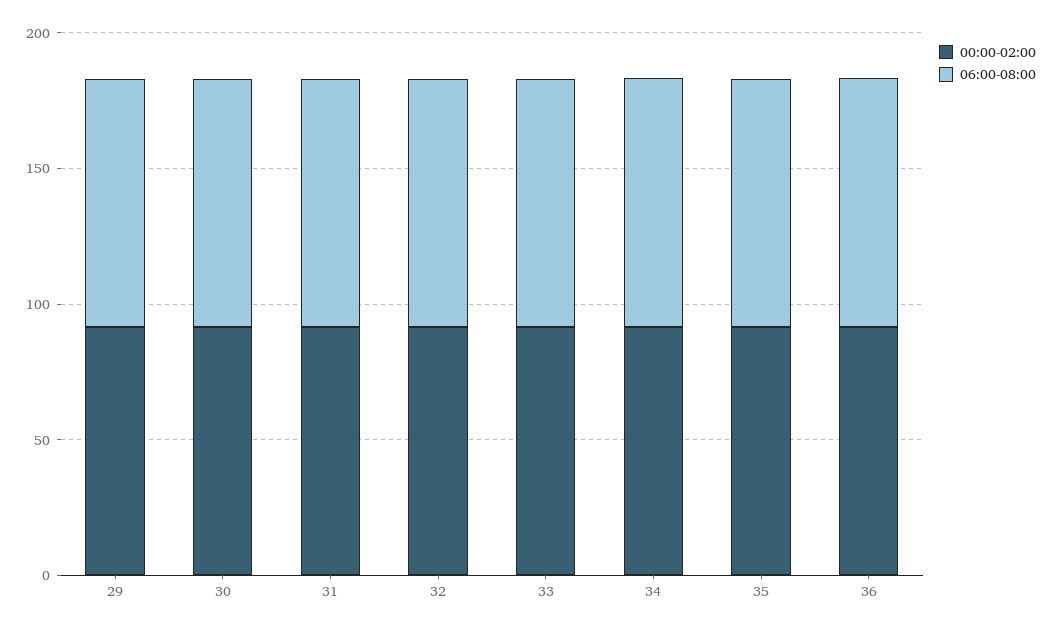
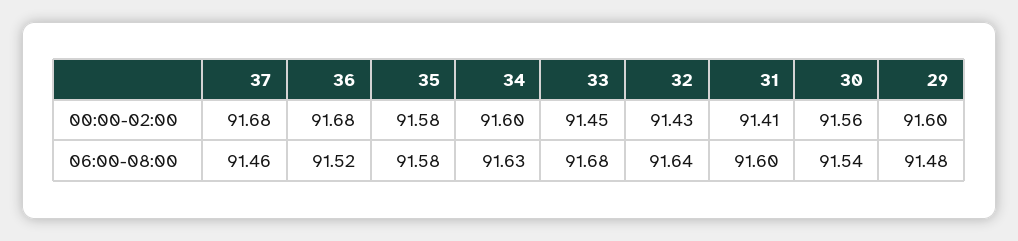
00:00-02:00, 37: none -> 91.68
06:00-08:00, 37: none -> 91.46

